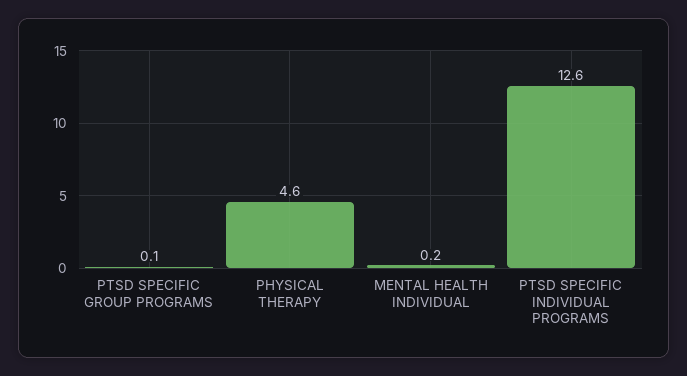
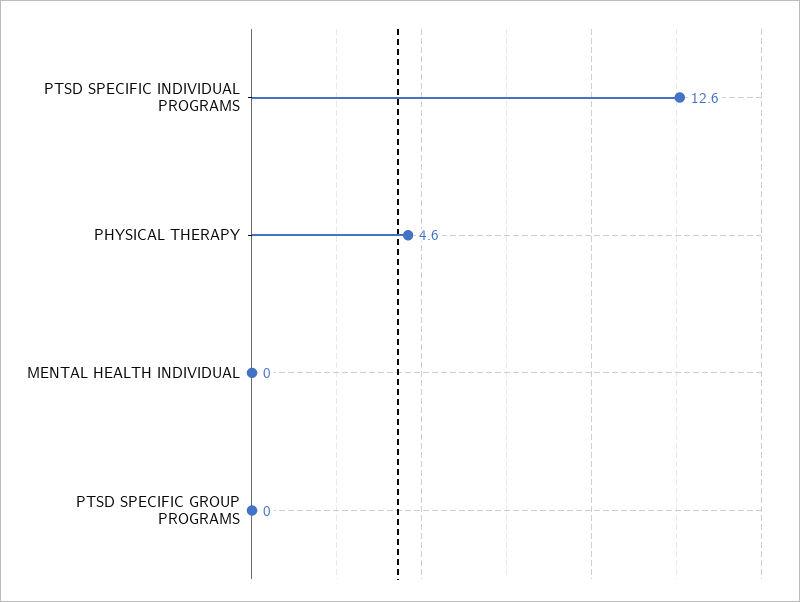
PTSD SPECIFIC GROUP PROGRAMS: 0.1 -> 0
MENTAL HEALTH INDIVIDUAL: 0.2 -> 0

